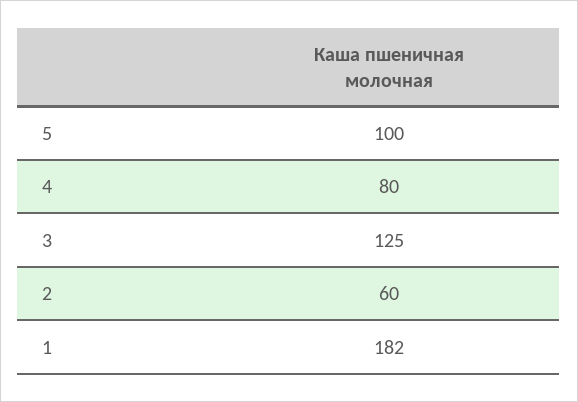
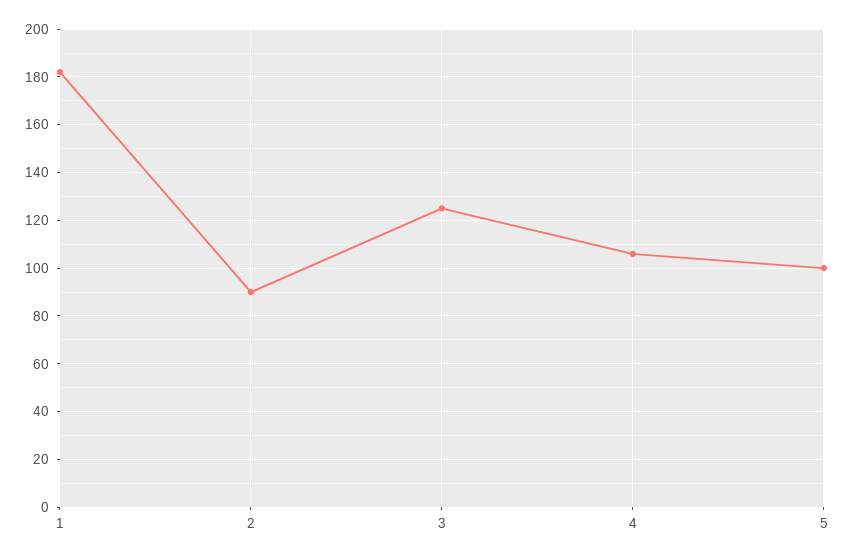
4: 80 -> 105
2: 60 -> 90

